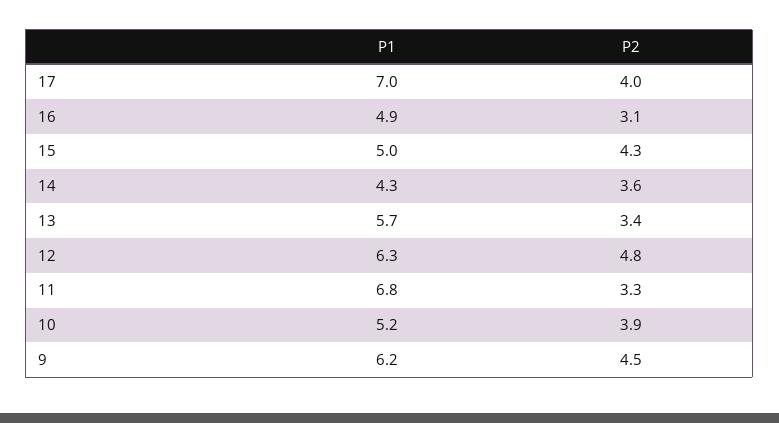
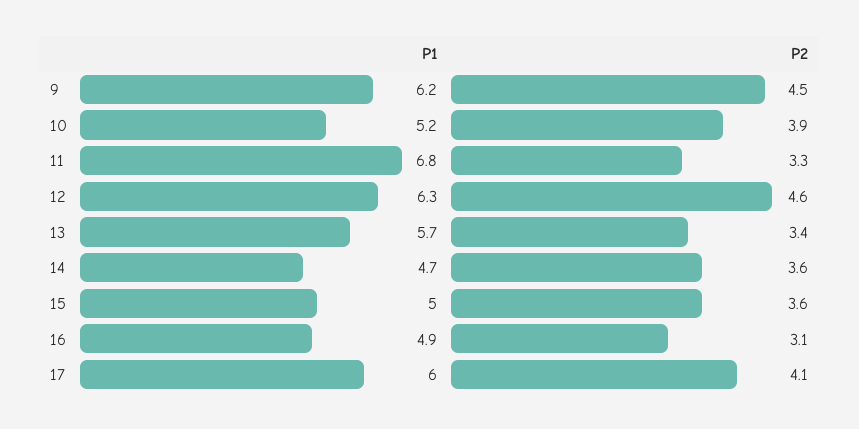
P1, 17: 7 -> 6
P2, 17: 4 -> 4.1
P2, 15: 4.3 -> 3.6
P1, 14: 4.3 -> 4.7
P2, 12: 4.8 -> 4.6

